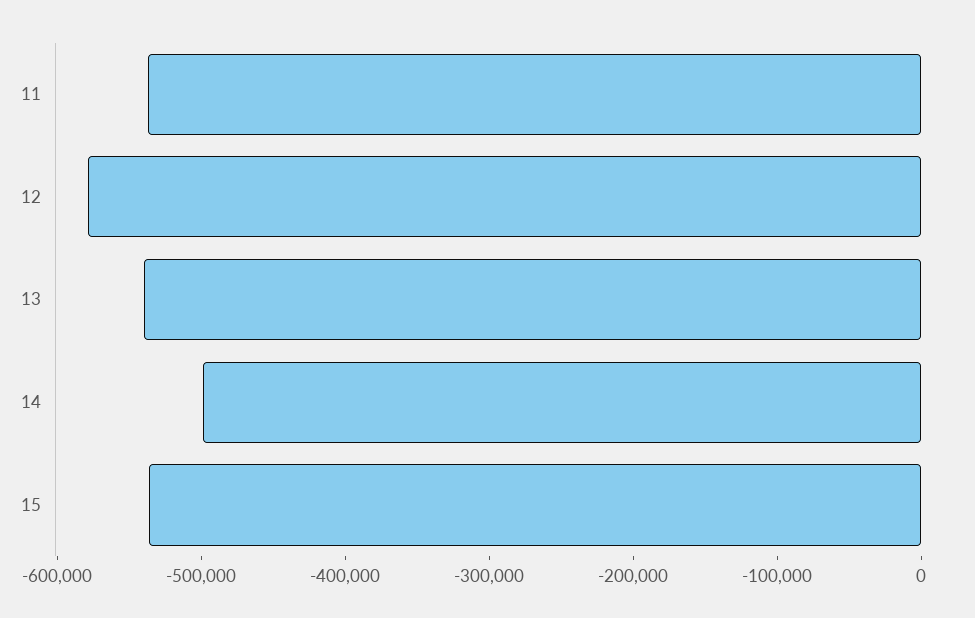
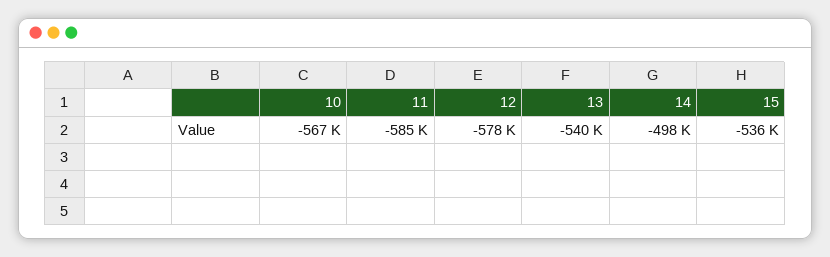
11: -540000 -> -585000
10: none -> -567000

